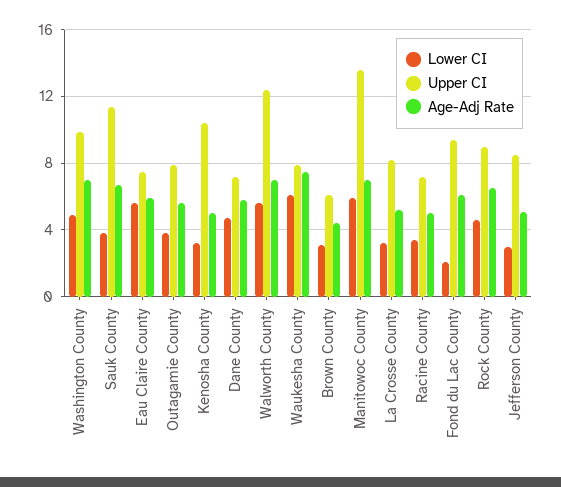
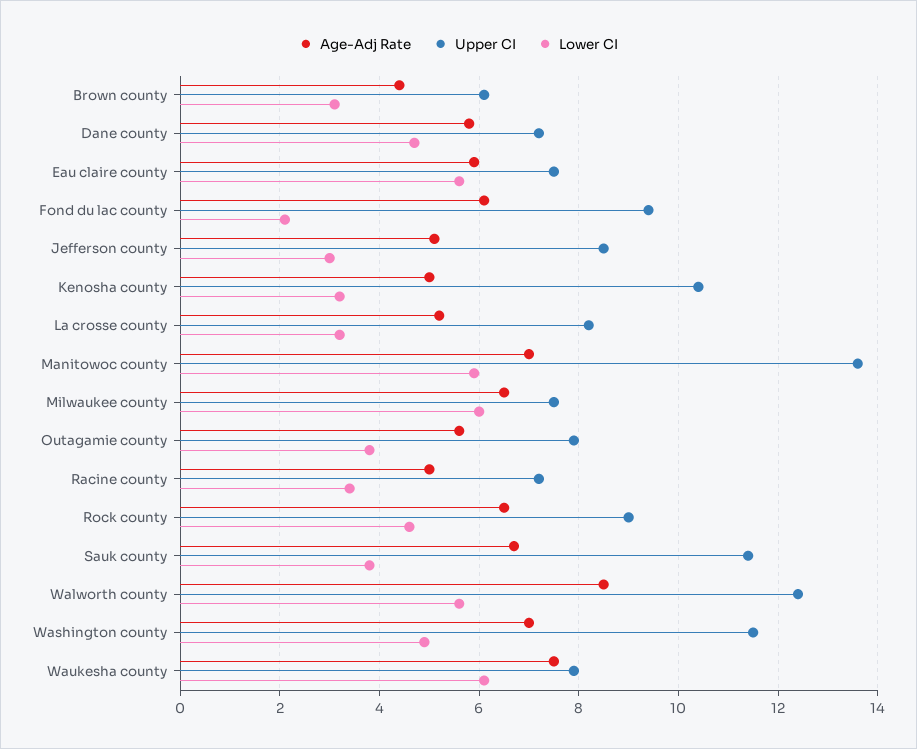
Upper CI, Washington County: 10 -> 11.5
Age-Adj Rate, Walworth County: 7 -> 8.5
Age-Adj Rate, Milwaukee county: none -> 6.5
Upper CI, Milwaukee county: none -> 7.5
Lower CI, Milwaukee county: none -> 6

